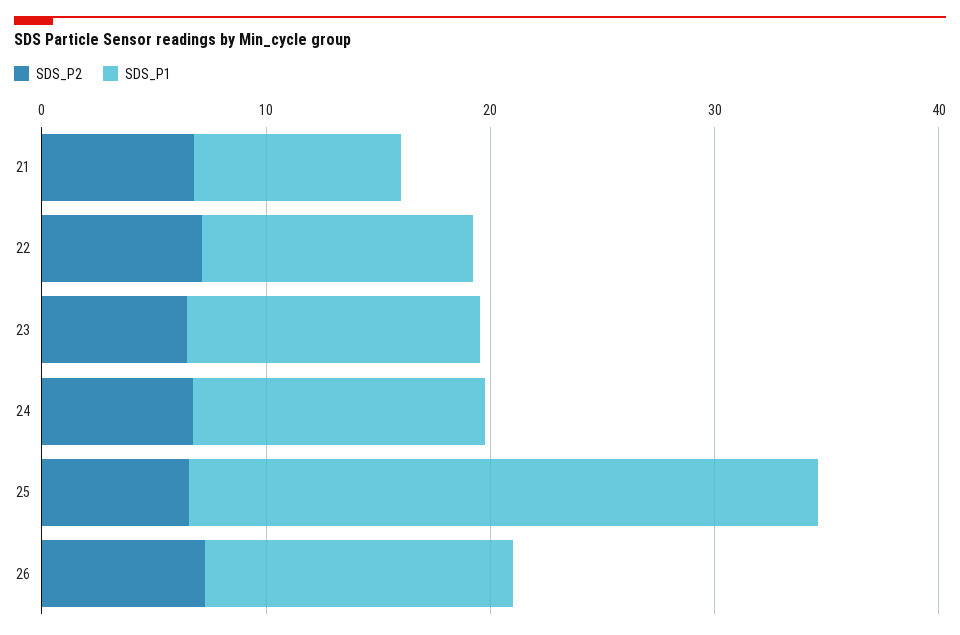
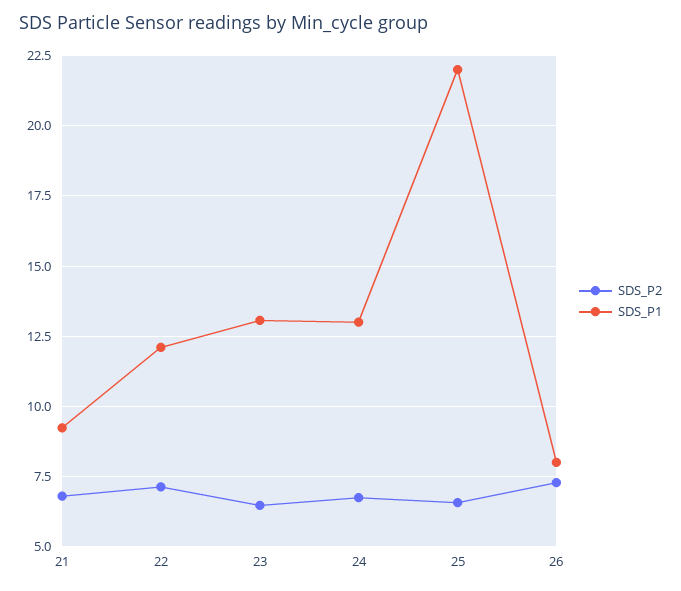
SDS_P1, 25: 28 -> 22
SDS_P1, 26: 14 -> 8

